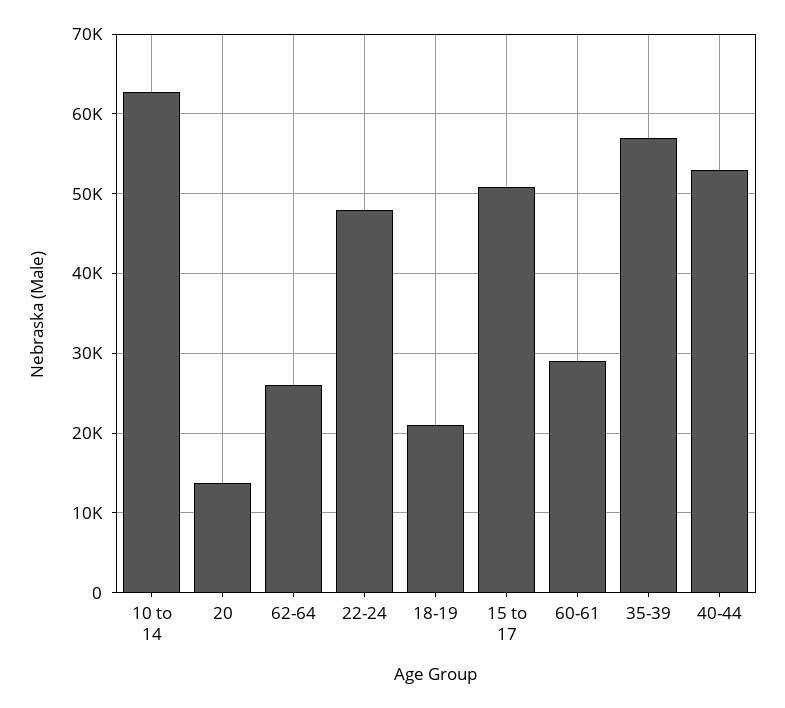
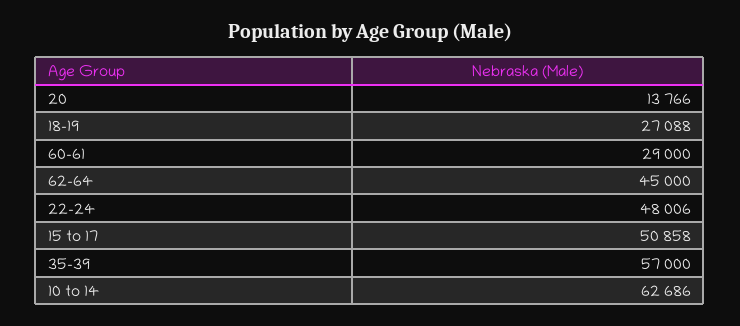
62-64: 26000 -> 45000
18-19: 21000 -> 27088
40-44: 53000 -> none

